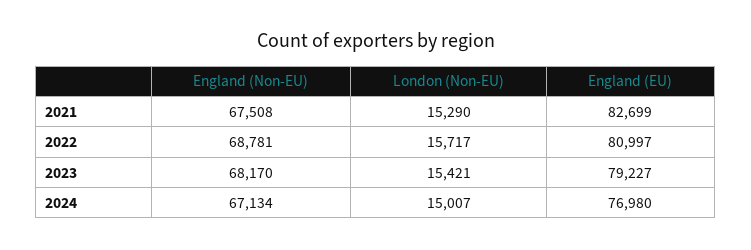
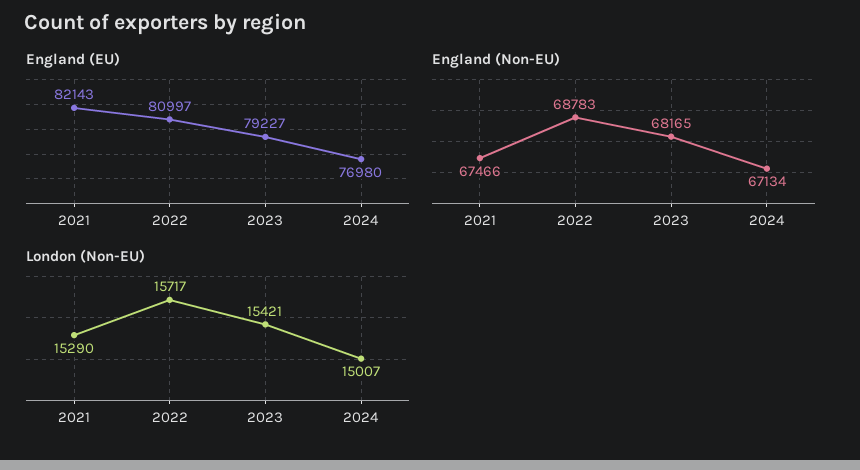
England (Non-EU), 2021: 67508 -> 67466
England (EU), 2021: 82699 -> 82143
England (Non-EU), 2022: 68781 -> 68783
England (Non-EU), 2023: 68170 -> 68165

